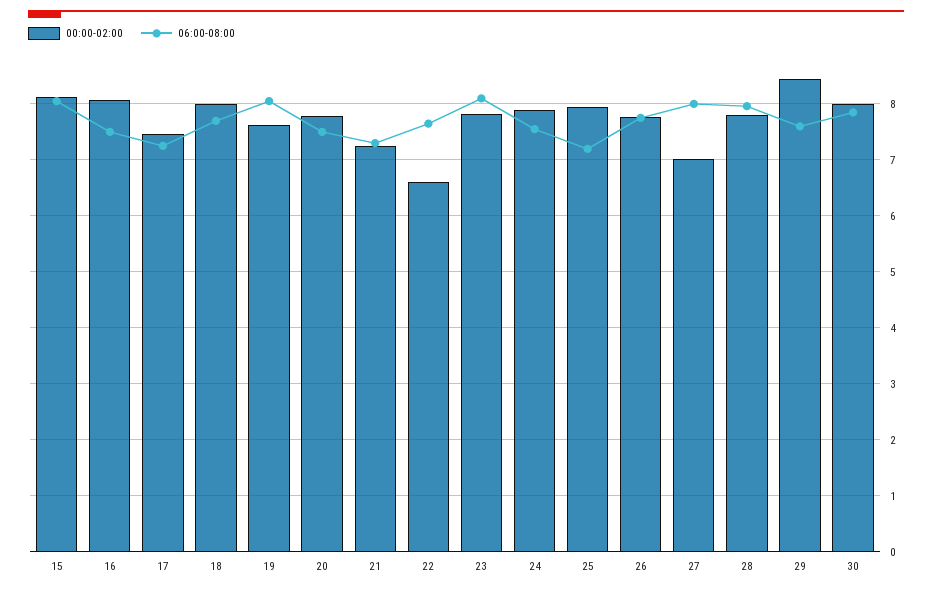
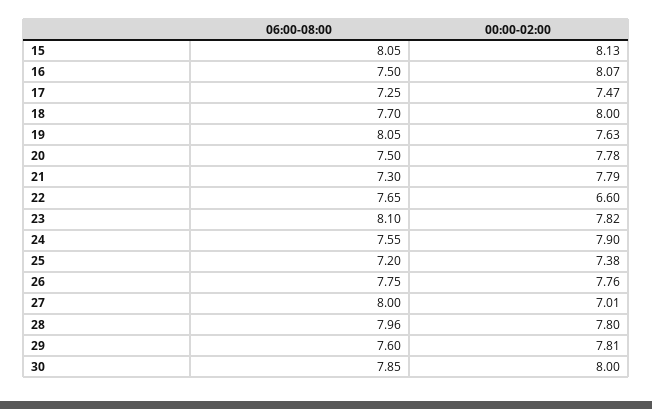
00:00-02:00, 21: 7.2 -> 7.79
00:00-02:00, 25: 8 -> 7.38
00:00-02:00, 29: 8.4 -> 7.81

